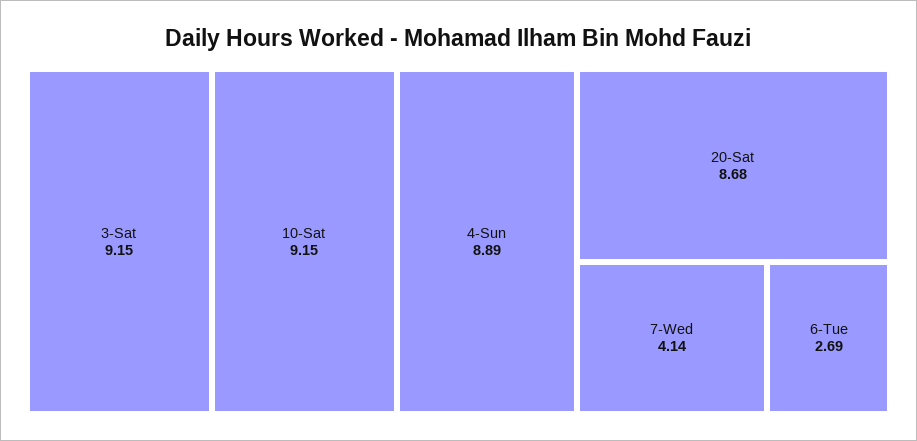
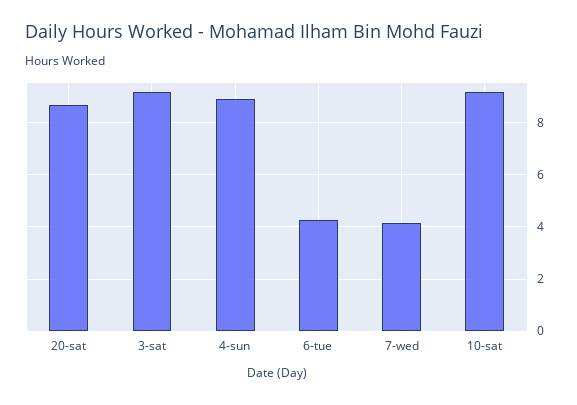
6-Tue: 2.69 -> 4.25

